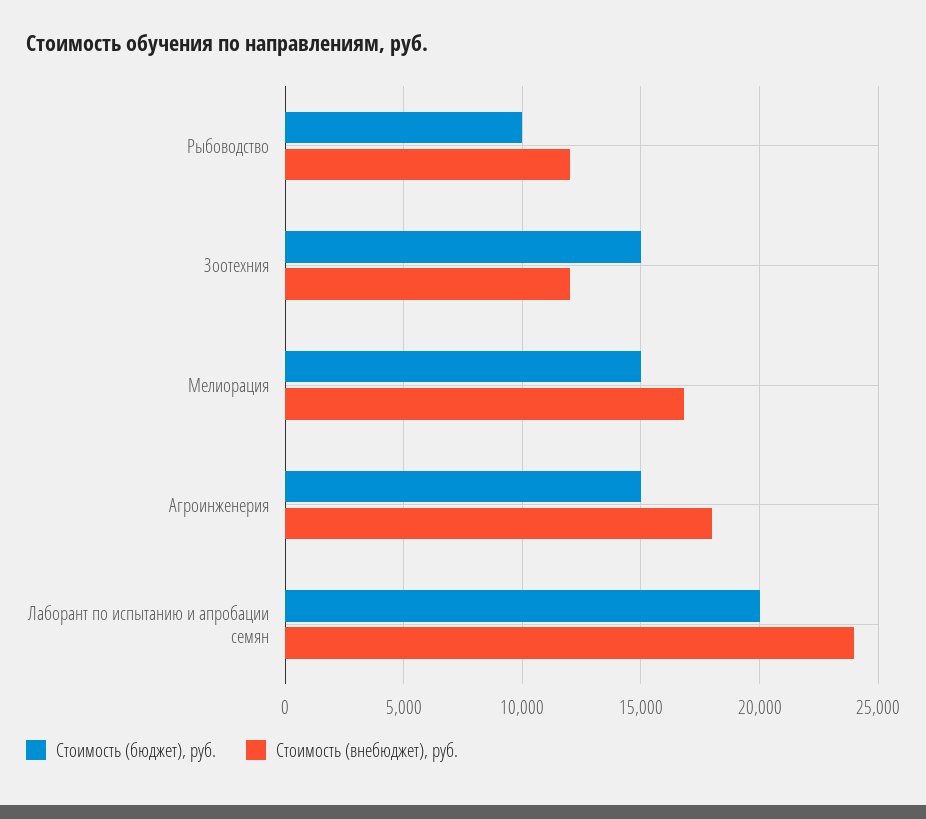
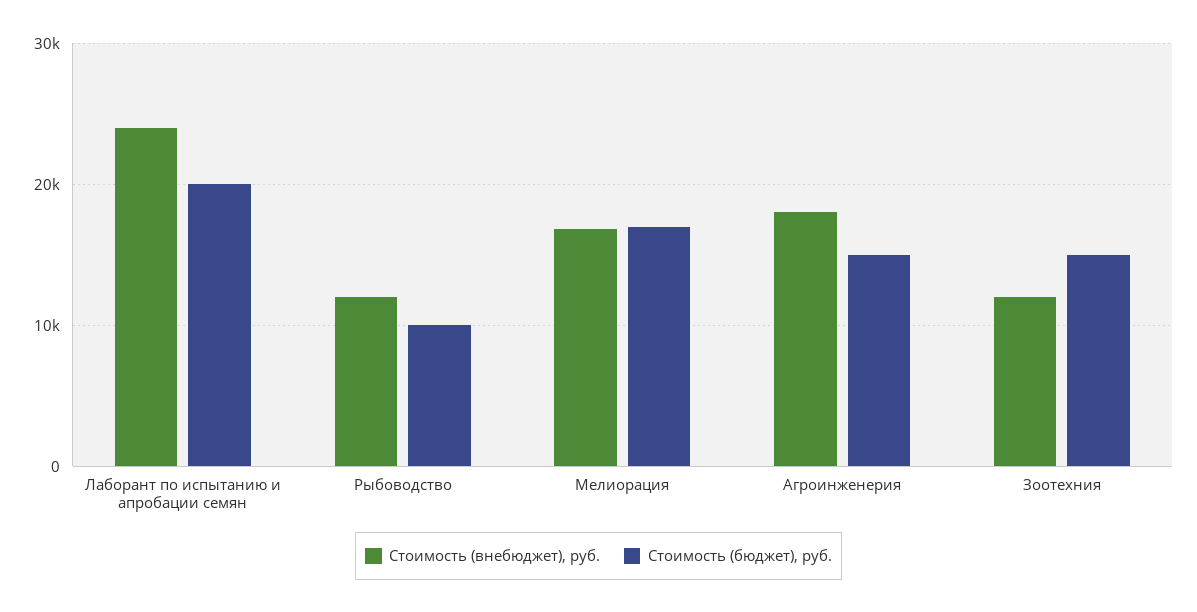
Стоимость (бюджет), руб., Мелиорация: 15000 -> 17000

